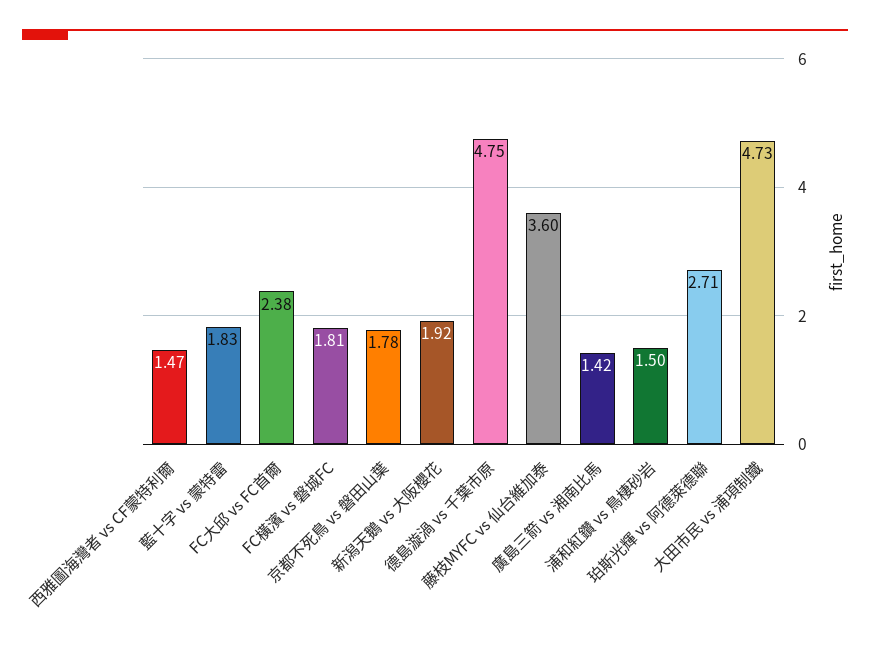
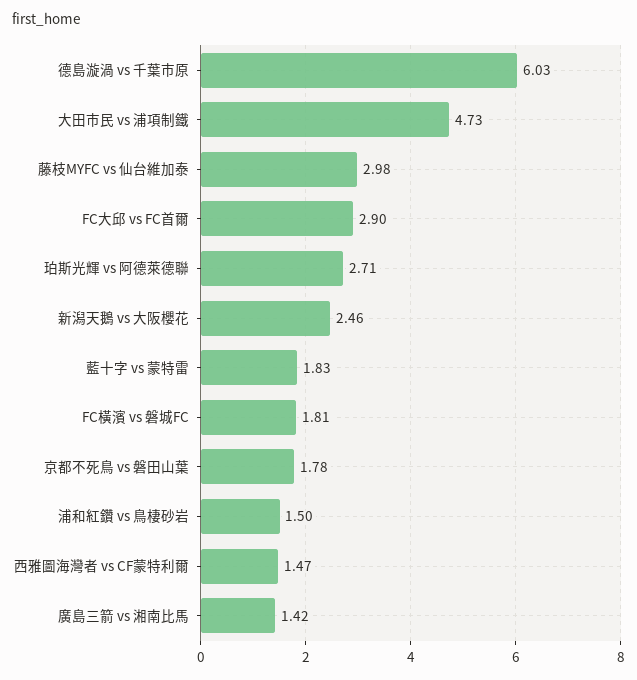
FC大邱 vs FC首爾: 2.38 -> 2.9
新潟天鵝 vs 大阪櫻花: 1.92 -> 2.46
德島漩渦 vs 千葉市原: 4.75 -> 6.03
藤枝MYFC vs 仙台維加泰: 3.6 -> 2.98

